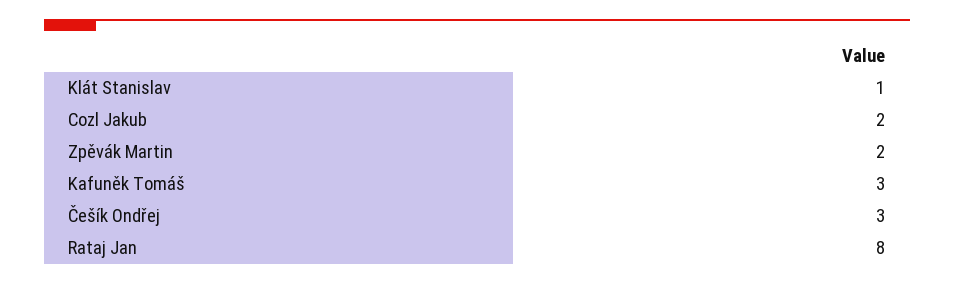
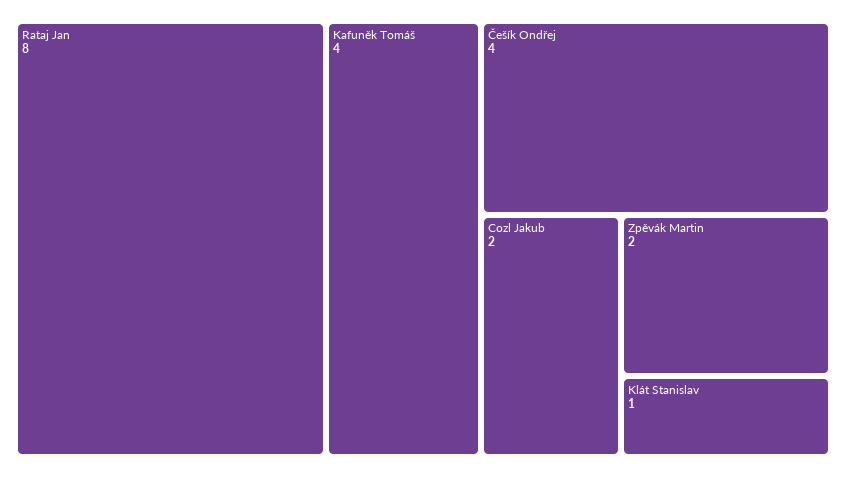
Kafuněk Tomáš: 3 -> 4
Češík Ondřej: 3 -> 4

